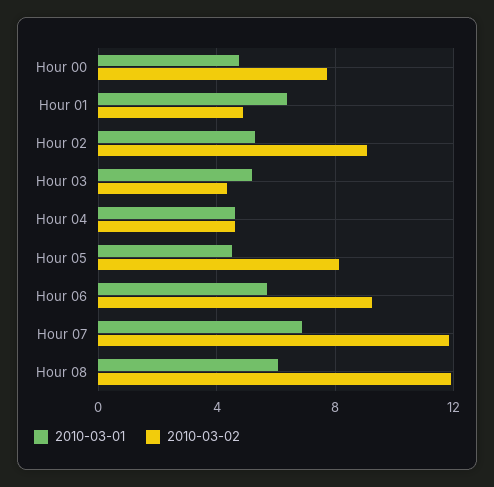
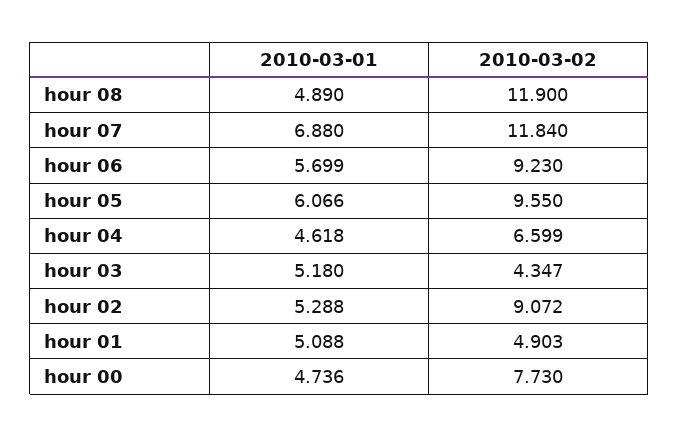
2010-03-01, Hour 01: 6.5 -> 5.088
2010-03-02, Hour 04: 4.5 -> 6.599
2010-03-01, Hour 05: 4.5 -> 6.066
2010-03-02, Hour 05: 8 -> 9.55
2010-03-01, Hour 08: 6 -> 4.89

